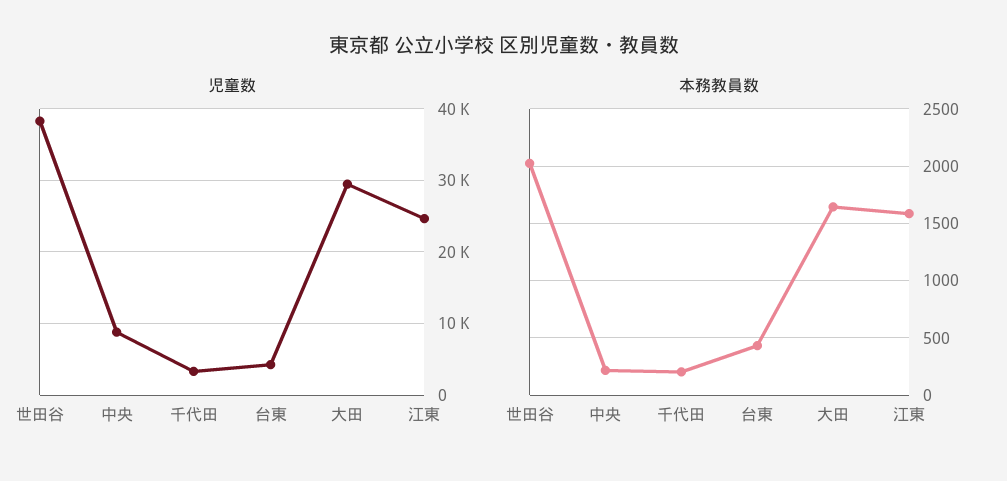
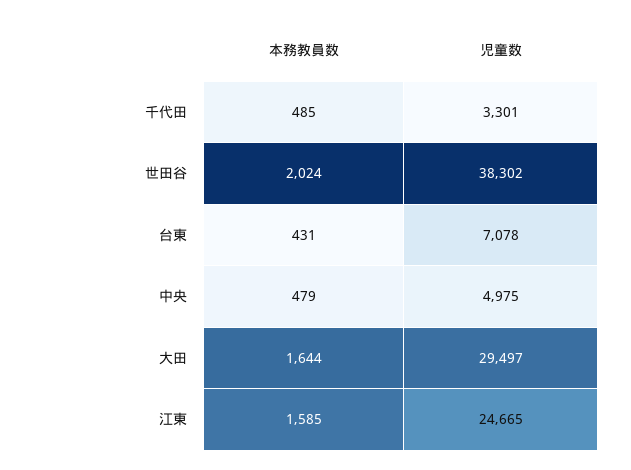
児童数, 中央: 9000 -> 4975
児童数, 台東: 4000 -> 7078
本務教員数, 中央: 200 -> 479
本務教員数, 千代田: 200 -> 485

